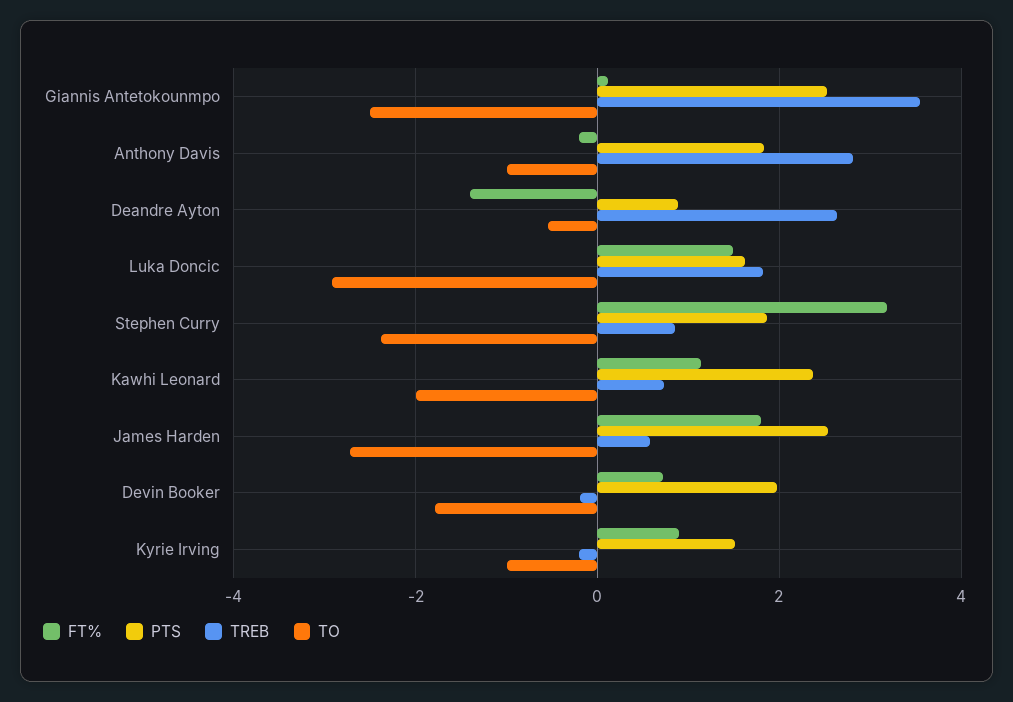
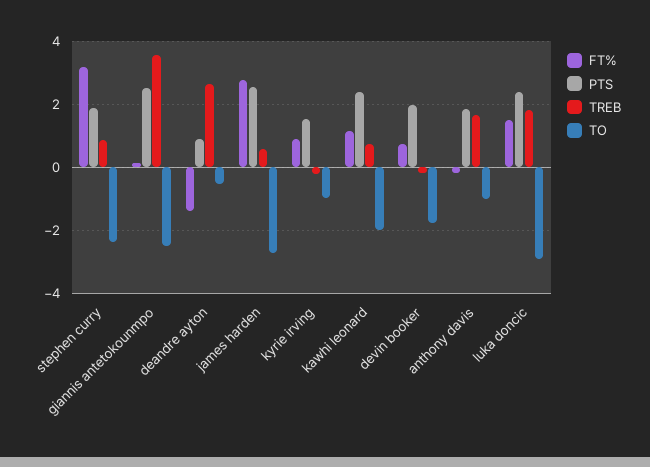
TREB, Anthony Davis: 2.8 -> 1.6
PTS, Luka Doncic: 1.6 -> 2.4
FT%, James Harden: 1.8 -> 2.8

